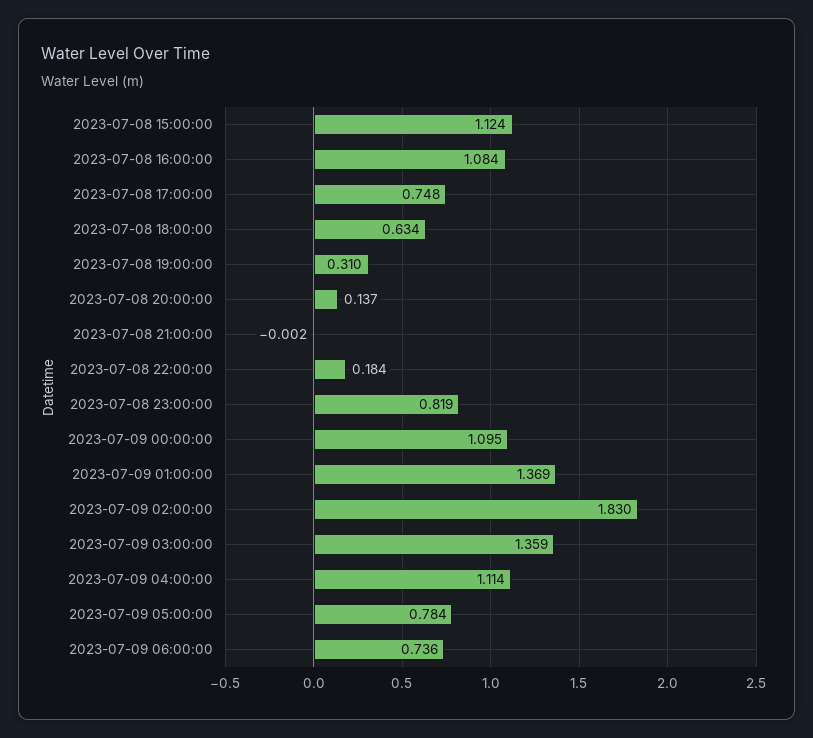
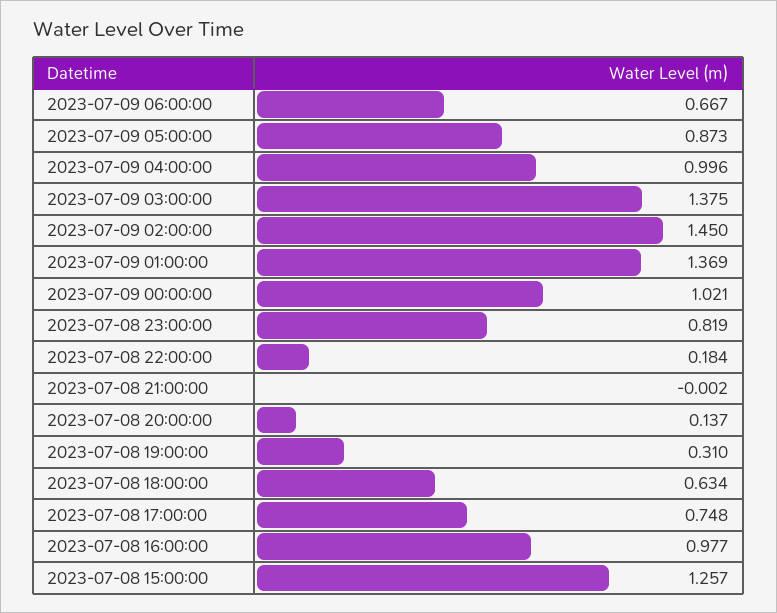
2023-07-08 15:00:00: 1.124 -> 1.257
2023-07-08 16:00:00: 1.084 -> 0.977
2023-07-09 00:00:00: 1.095 -> 1.021
2023-07-09 02:00:00: 1.83 -> 1.45
2023-07-09 03:00:00: 1.359 -> 1.375
2023-07-09 04:00:00: 1.114 -> 0.996
2023-07-09 05:00:00: 0.784 -> 0.873
2023-07-09 06:00:00: 0.736 -> 0.667

